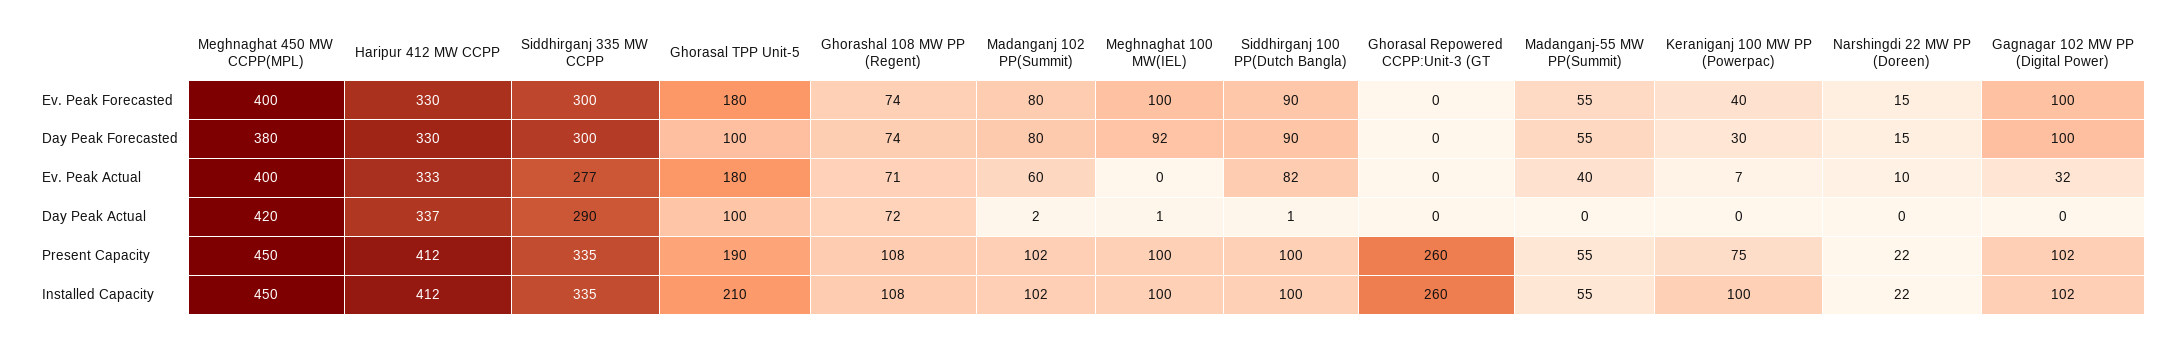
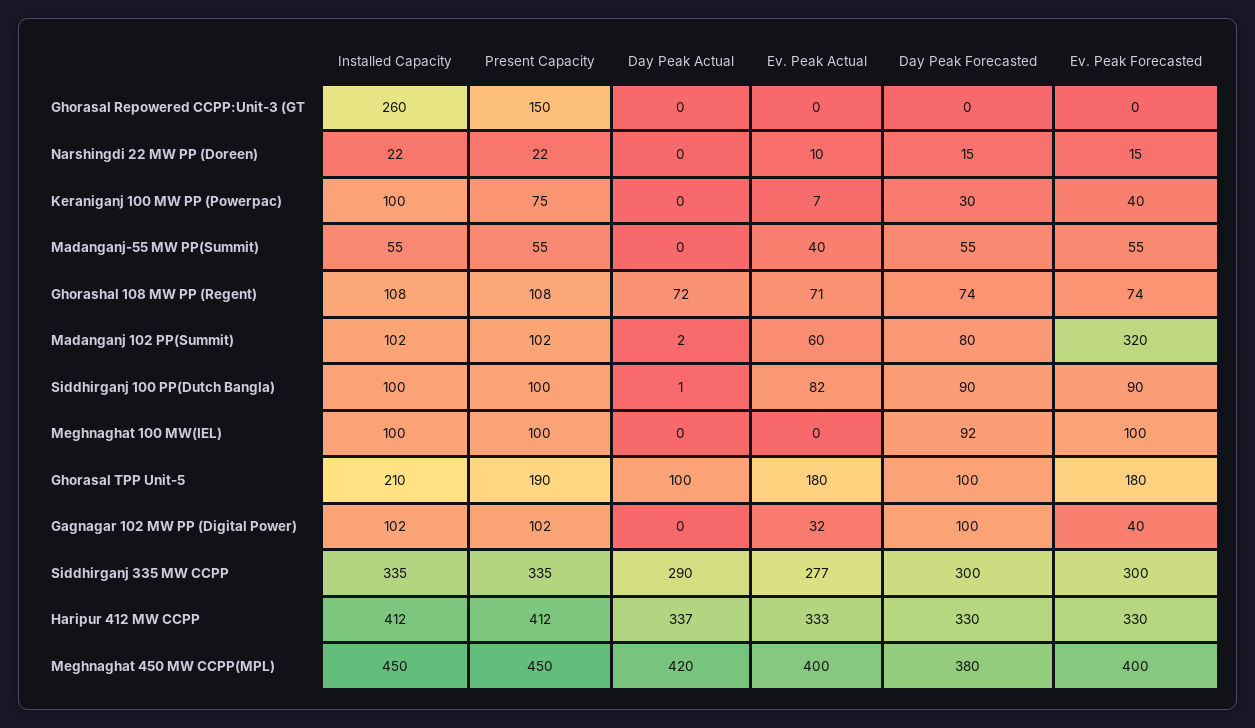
Madanganj 102 PP(Summit), Ev. Peak Forecasted: 80 -> 320
Gagnagar 102 MW PP (Digital Power), Ev. Peak Forecasted: 100 -> 40
Meghnaghat 100 MW(IEL), Day Peak Actual: 1 -> 0
Ghorasal Repowered CCPP:Unit-3 (GT, Present Capacity: 260 -> 150

